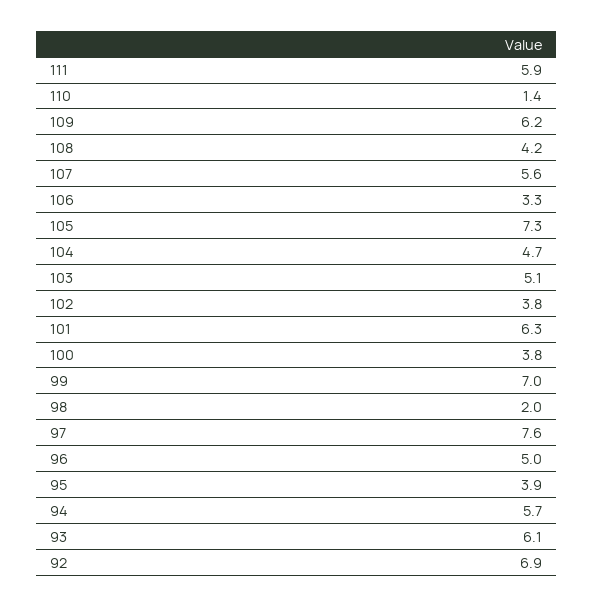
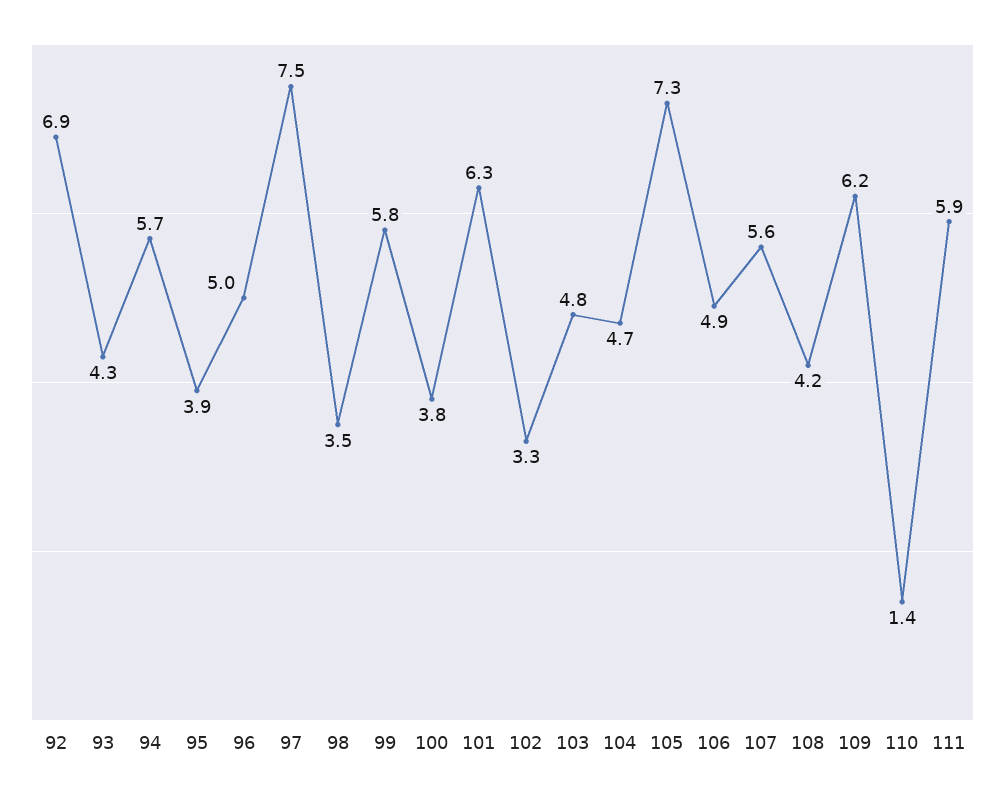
106: 3.3 -> 4.9
103: 5.1 -> 4.8
102: 3.8 -> 3.3
99: 7 -> 5.8
98: 2 -> 3.5
97: 7.6 -> 7.5
93: 6.1 -> 4.3

